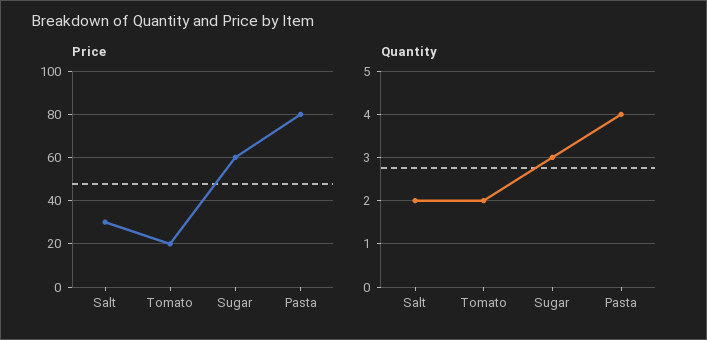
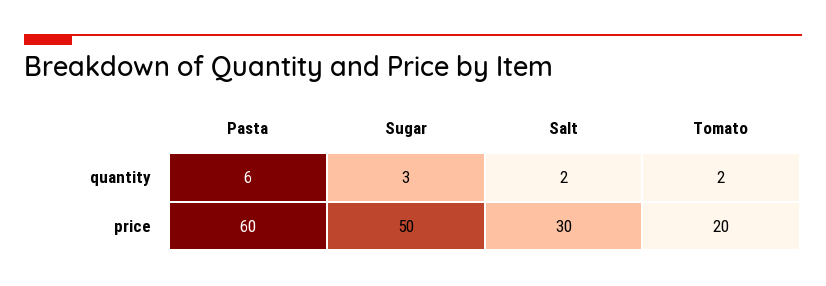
Price, Sugar: 60 -> 50
Price, Pasta: 80 -> 60
Quantity, Pasta: 4 -> 6

